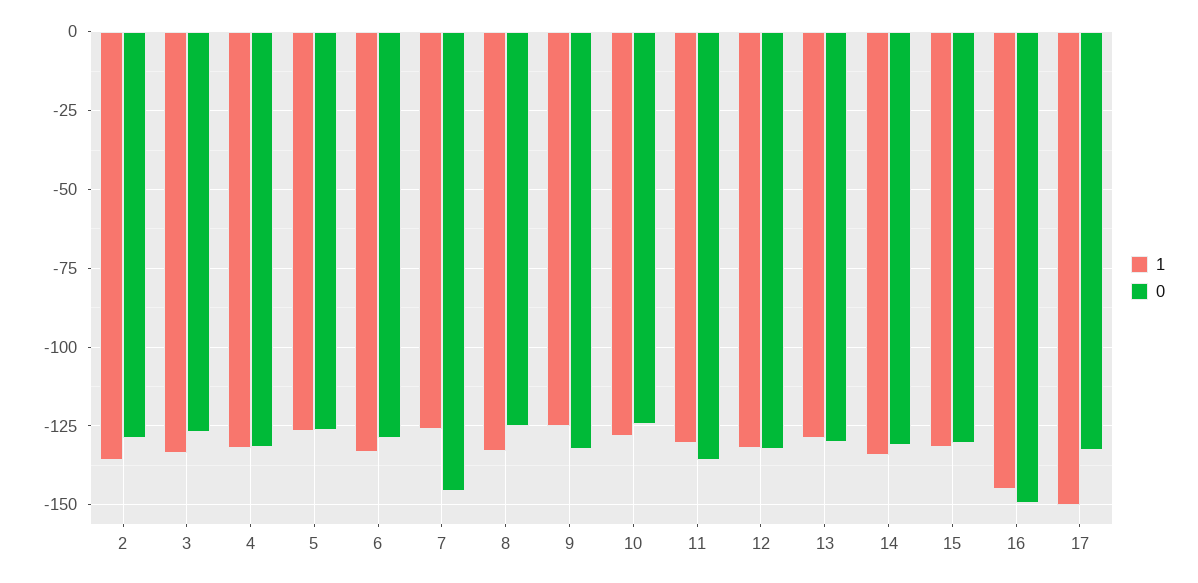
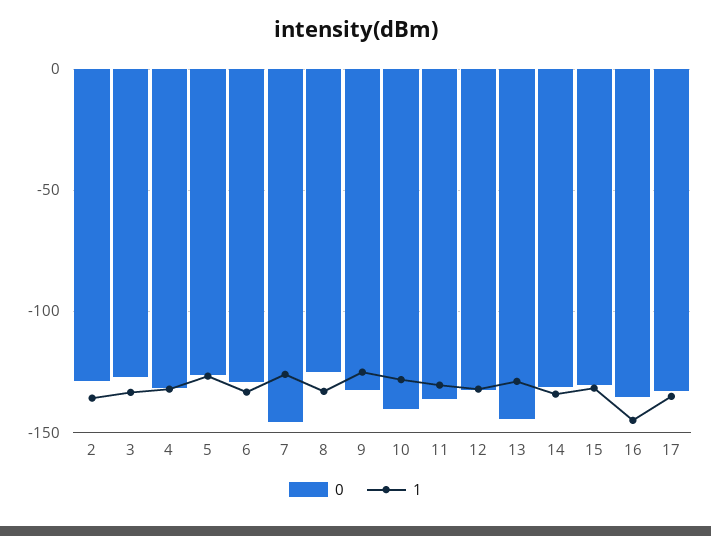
0, 10: -125 -> -140
0, 13: -130 -> -145
0, 16: -150 -> -135
1, 17: -150 -> -135

